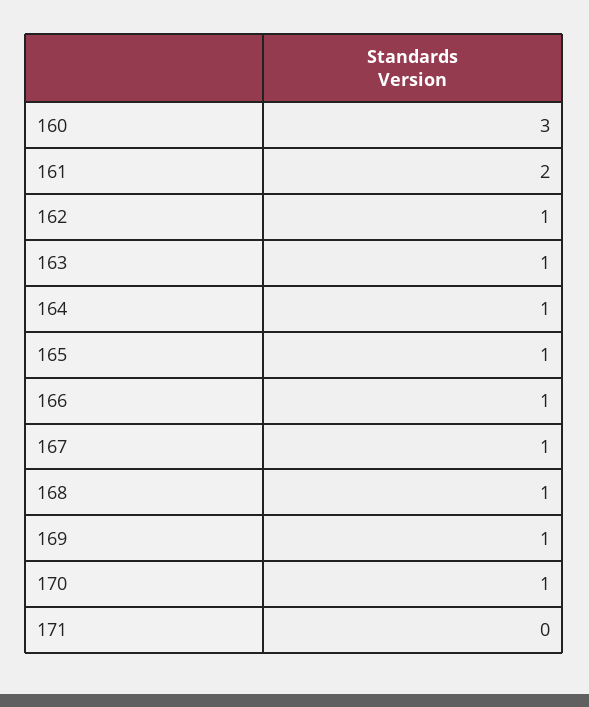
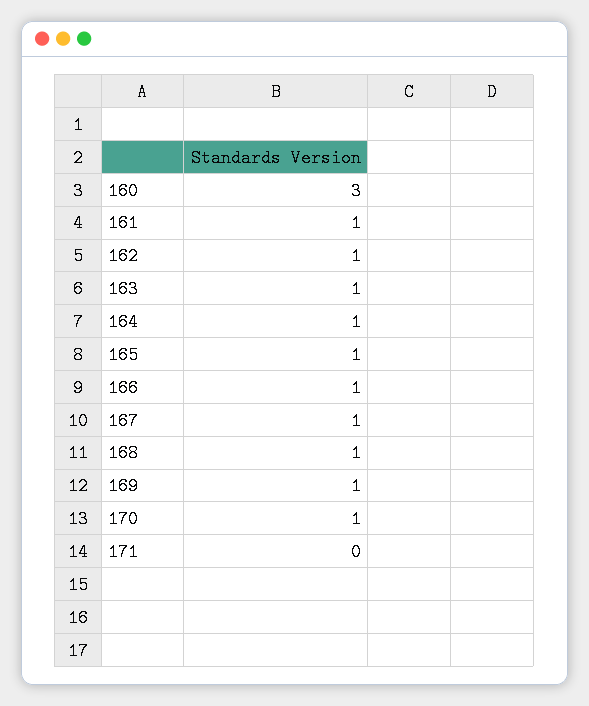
161: 2 -> 1

